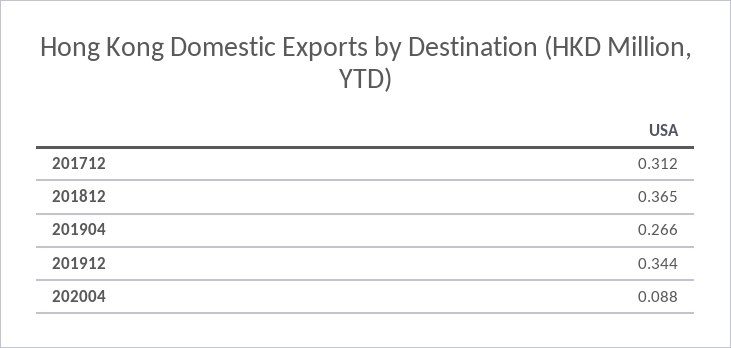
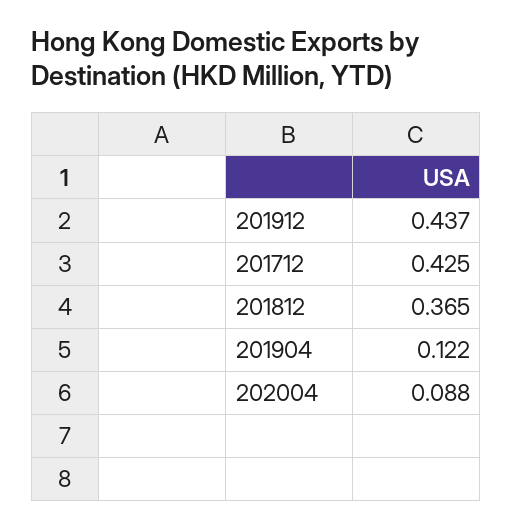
201712: 0.312 -> 0.425
201904: 0.266 -> 0.122
201912: 0.344 -> 0.437

